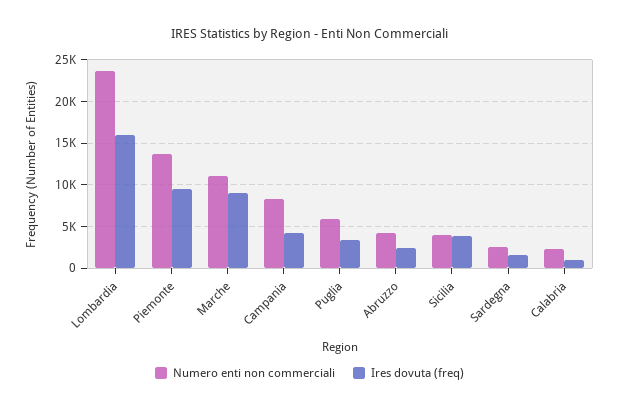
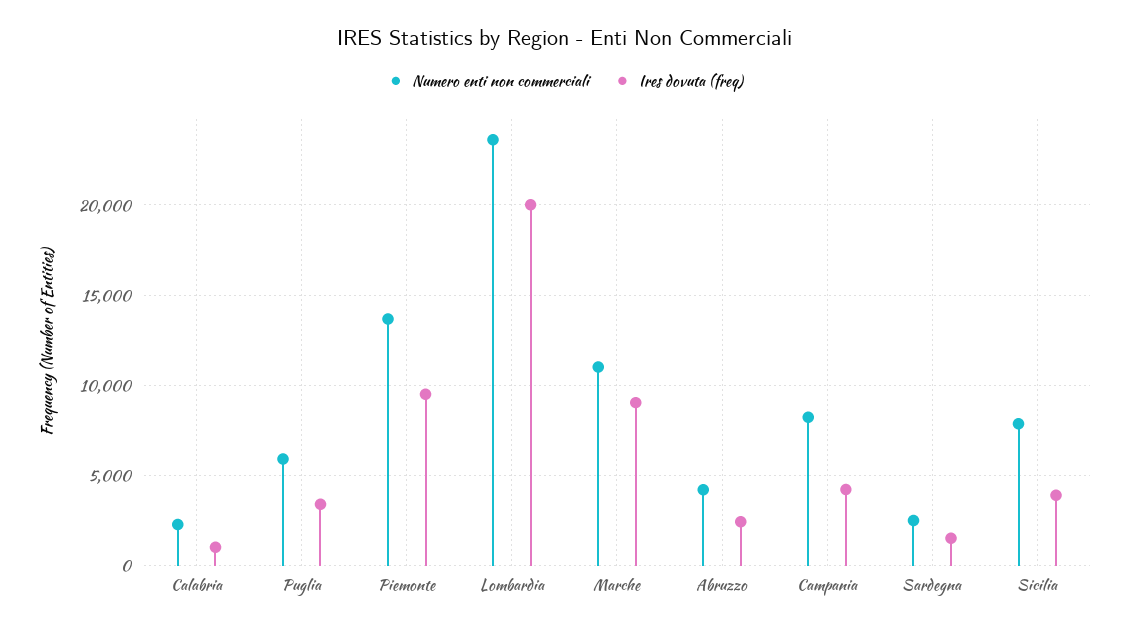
Ires dovuta (freq), Lombardia: 16000 -> 20000
Numero enti non commerciali, Sicilia: 4000 -> 8000

